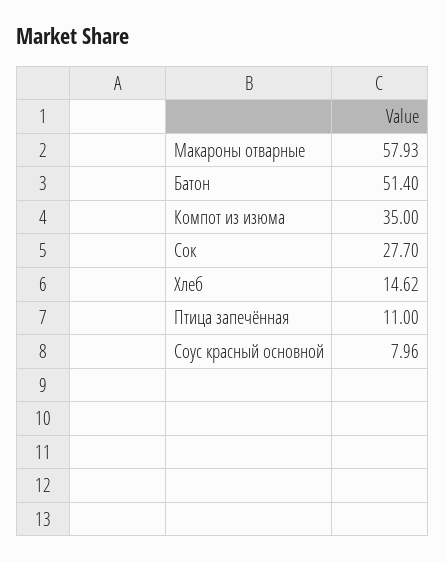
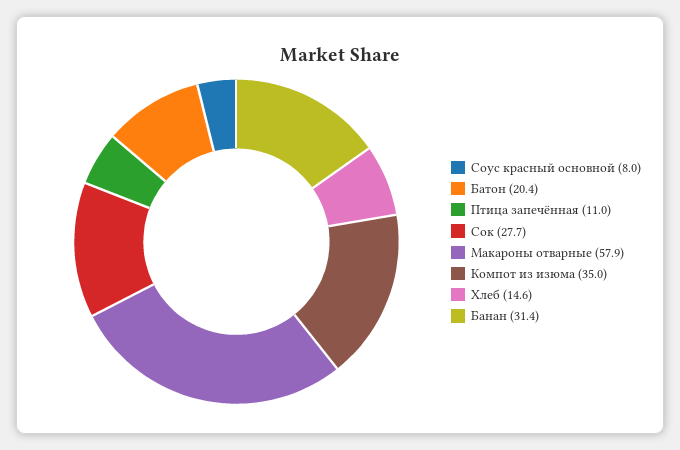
Батон: 51.4 -> 20.4
Банан: none -> 31.4

